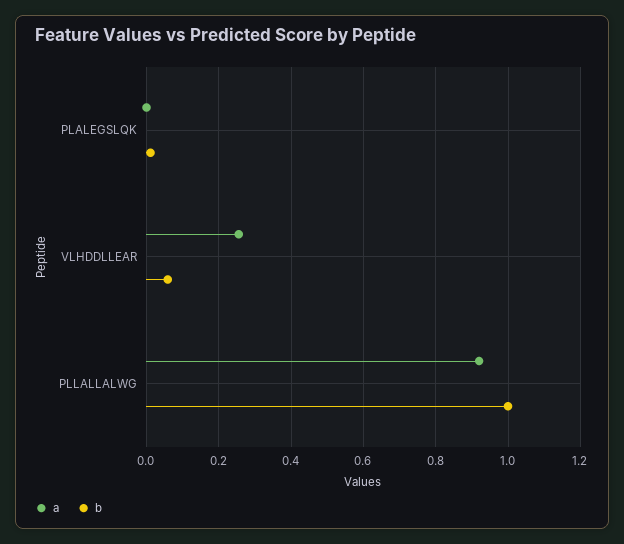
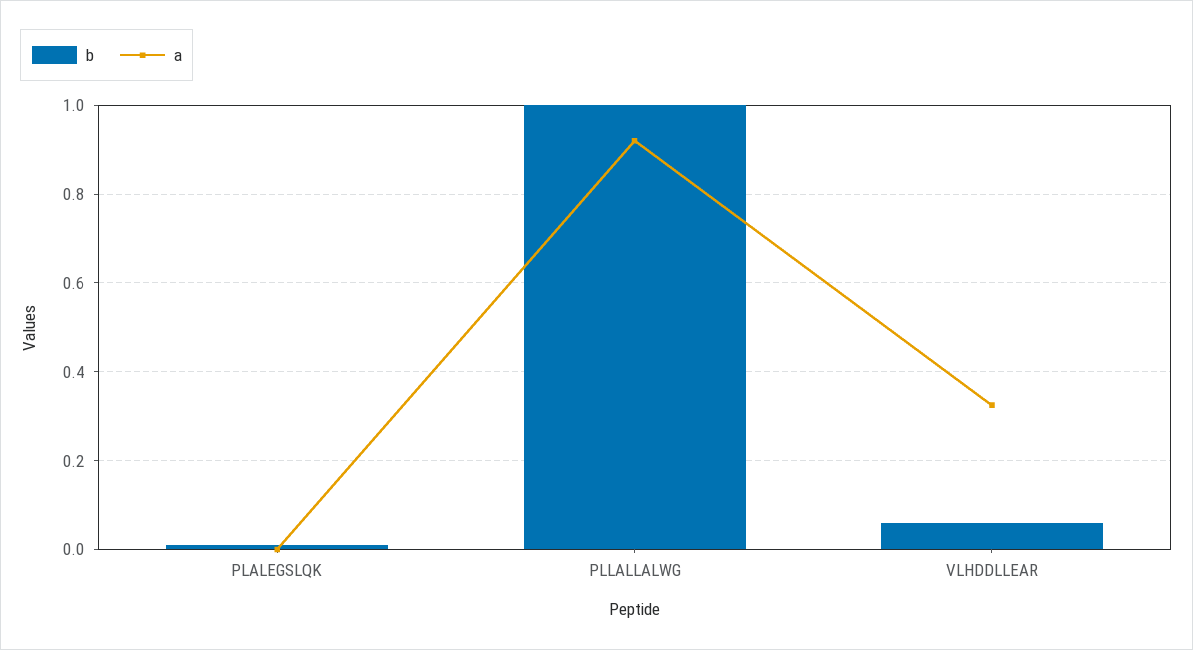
a, VLHDDLLEAR: 0.26 -> 0.32

